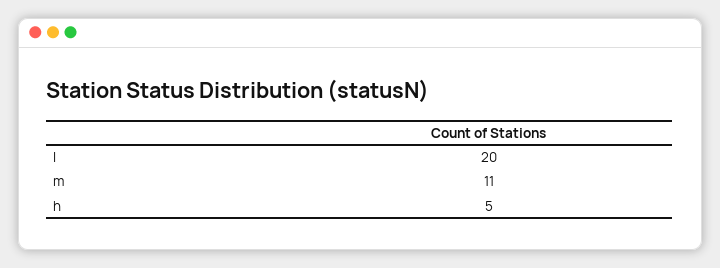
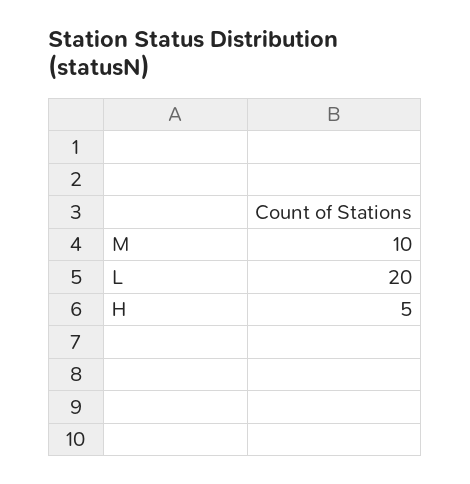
m: 11 -> 10

